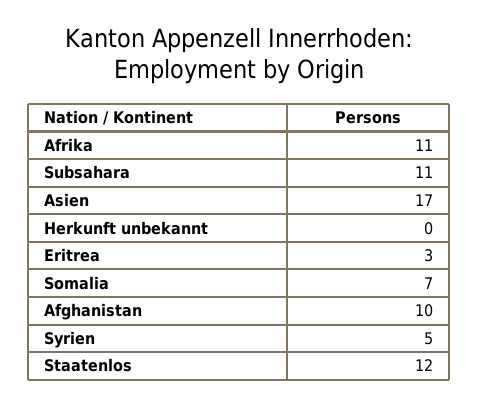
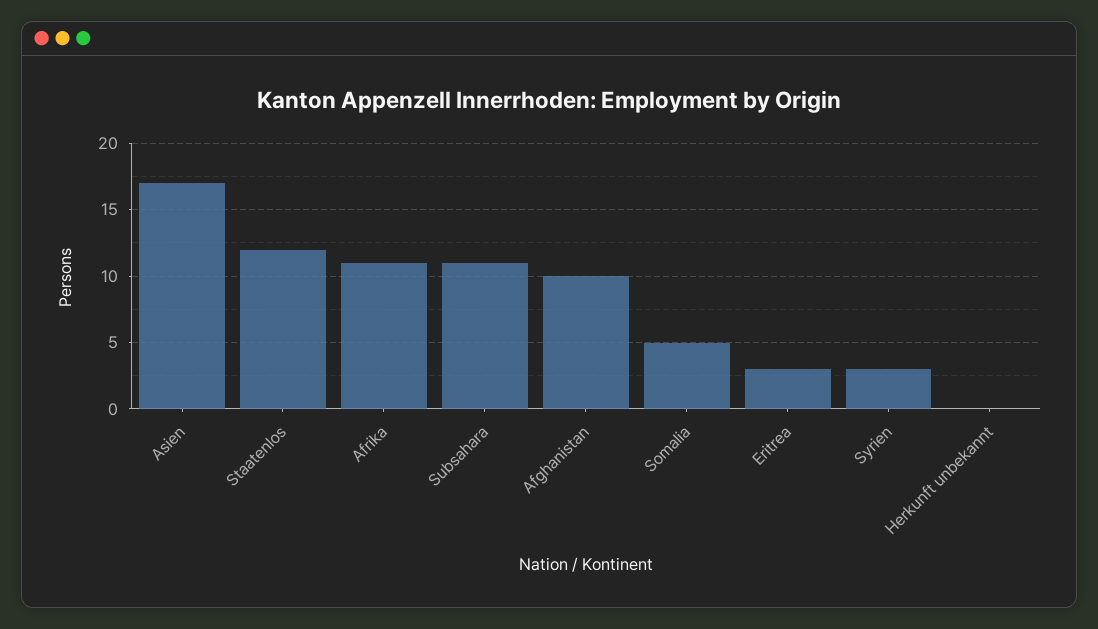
Somalia: 7 -> 5
Syrien: 5 -> 3

